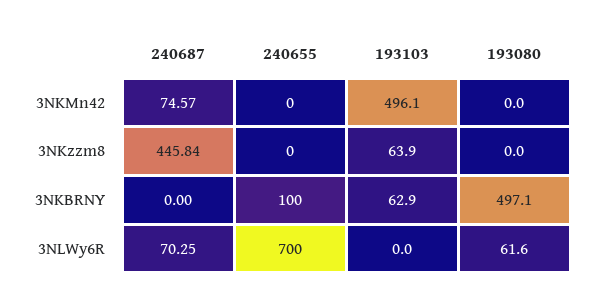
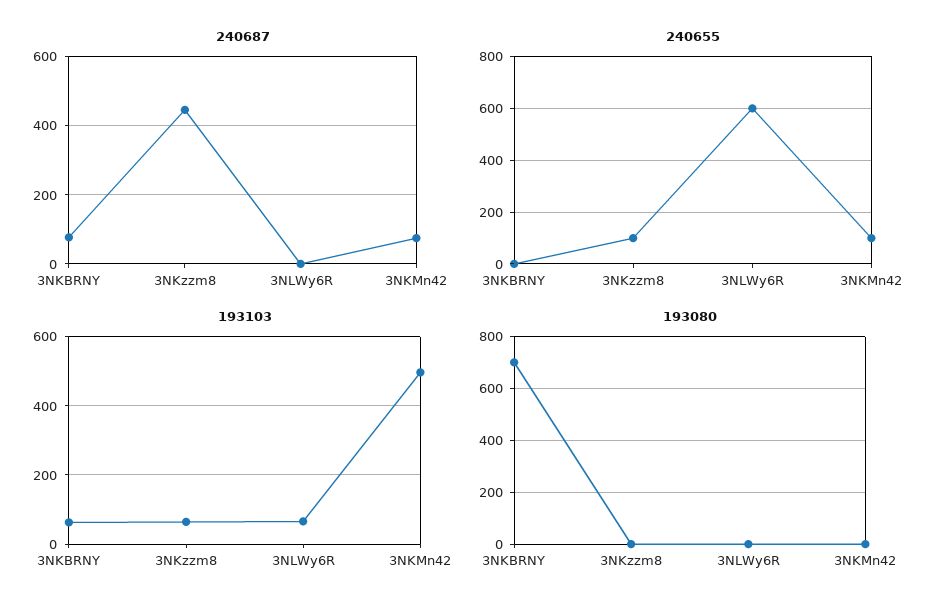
240655, 3NKMn42: 0 -> 100
240655, 3NKzzm8: 0 -> 100
240687, 3NKBRNY: 0 -> 80
240655, 3NKBRNY: 100 -> 0
193080, 3NKBRNY: 497.1 -> 700
240687, 3NLWy6R: 70.25 -> 0
240655, 3NLWy6R: 700 -> 600
193103, 3NLWy6R: 0 -> 60
193080, 3NLWy6R: 61.6 -> 0

